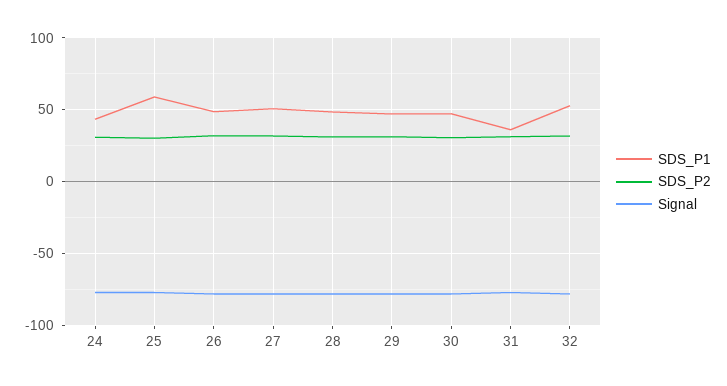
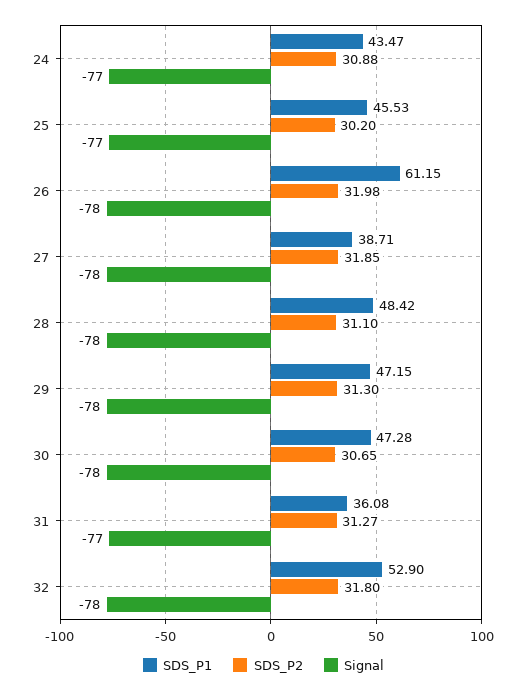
SDS_P1, 25: 60 -> 45.53
SDS_P1, 26: 50 -> 61.15
SDS_P1, 27: 50 -> 38.71

